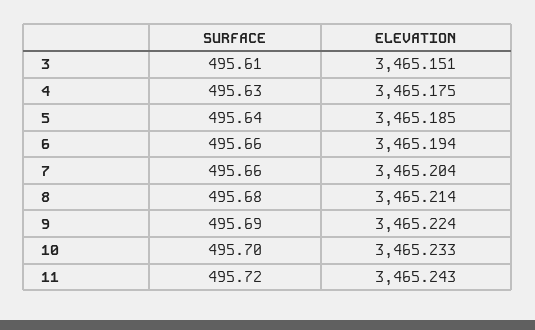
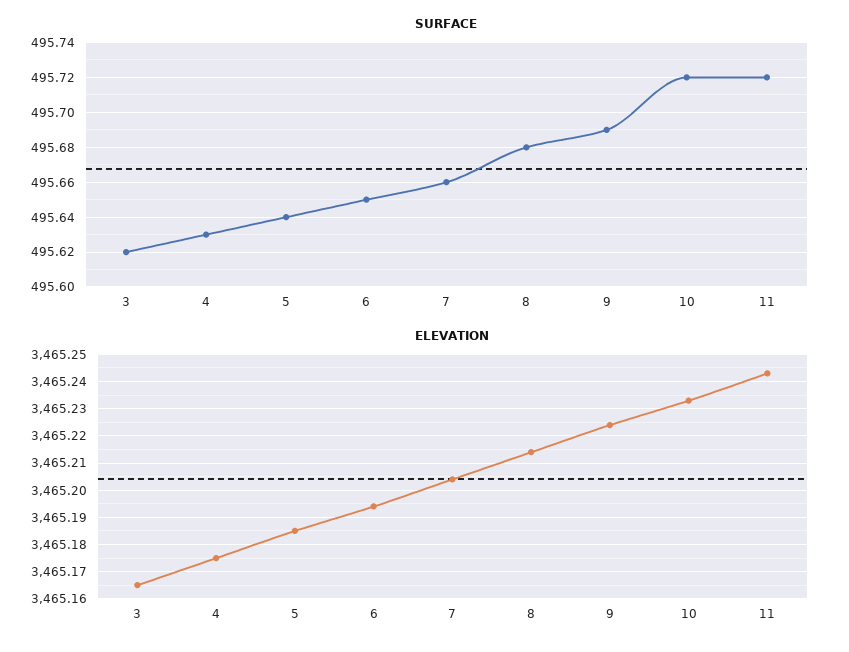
SURFACE, 3: 495.61 -> 495.62
ELEVATION, 3: 3465.151 -> 3465.165
SURFACE, 6: 495.66 -> 495.65
SURFACE, 10: 495.7 -> 495.72

